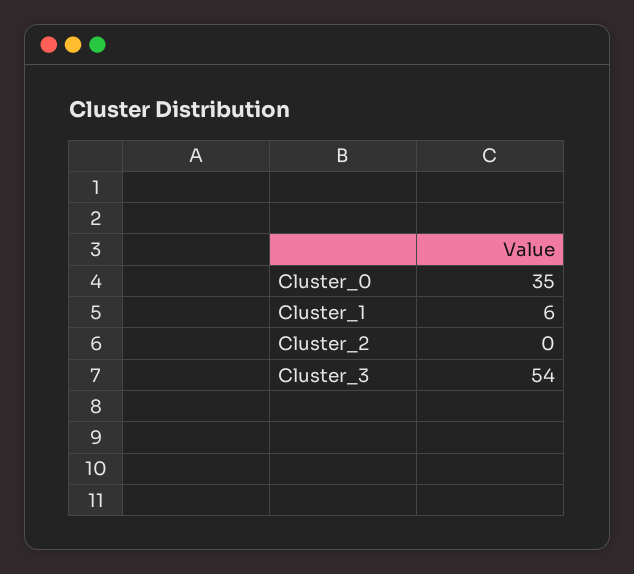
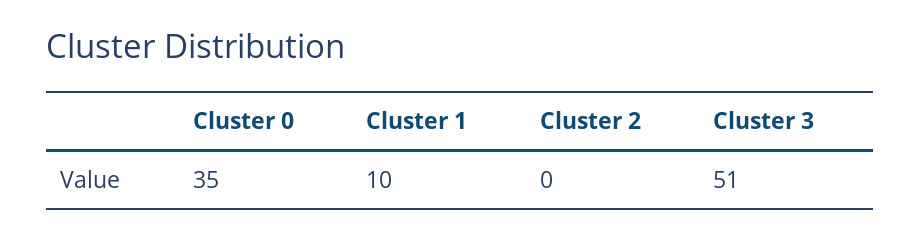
Cluster_1: 6 -> 10
Cluster_3: 54 -> 51

